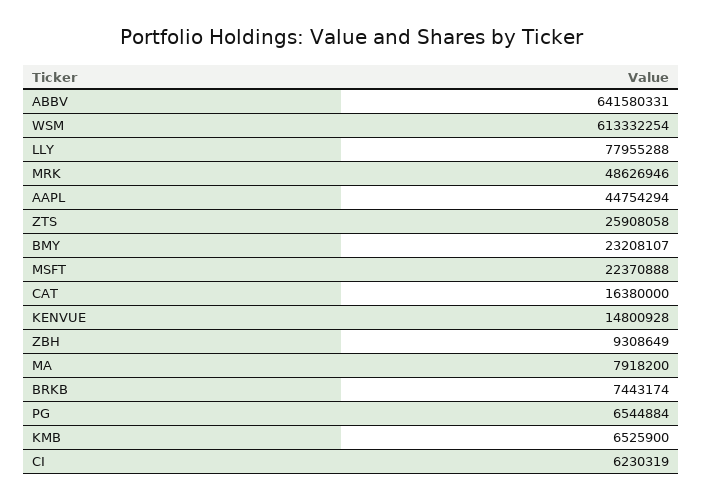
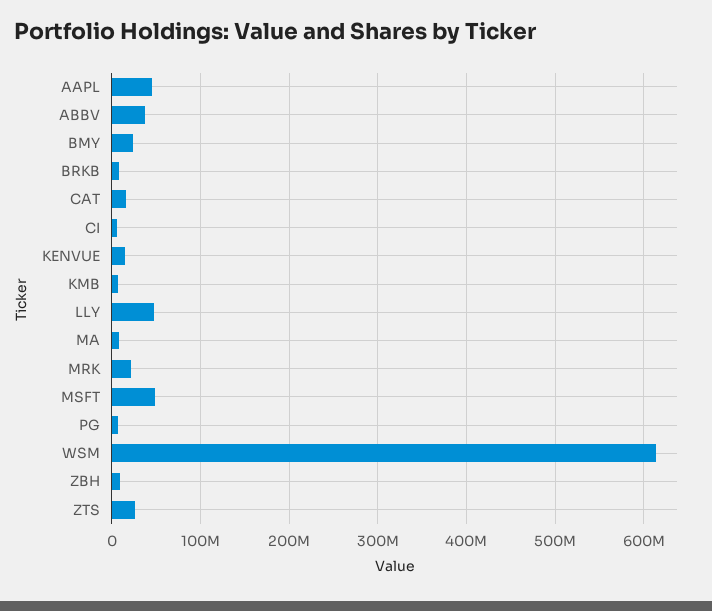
ABBV: 641580331 -> 40000000
LLY: 77955288 -> 50000000
MRK: 48626946 -> 20000000
MSFT: 22370888 -> 50000000

